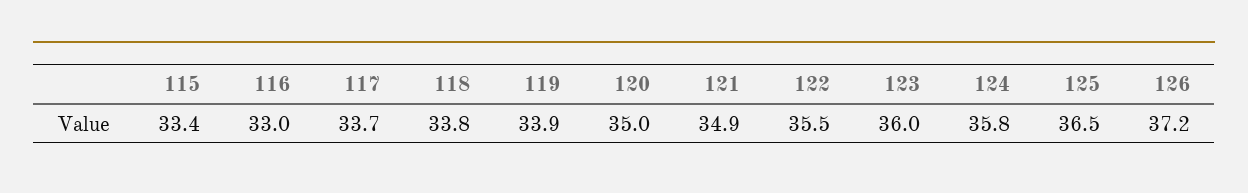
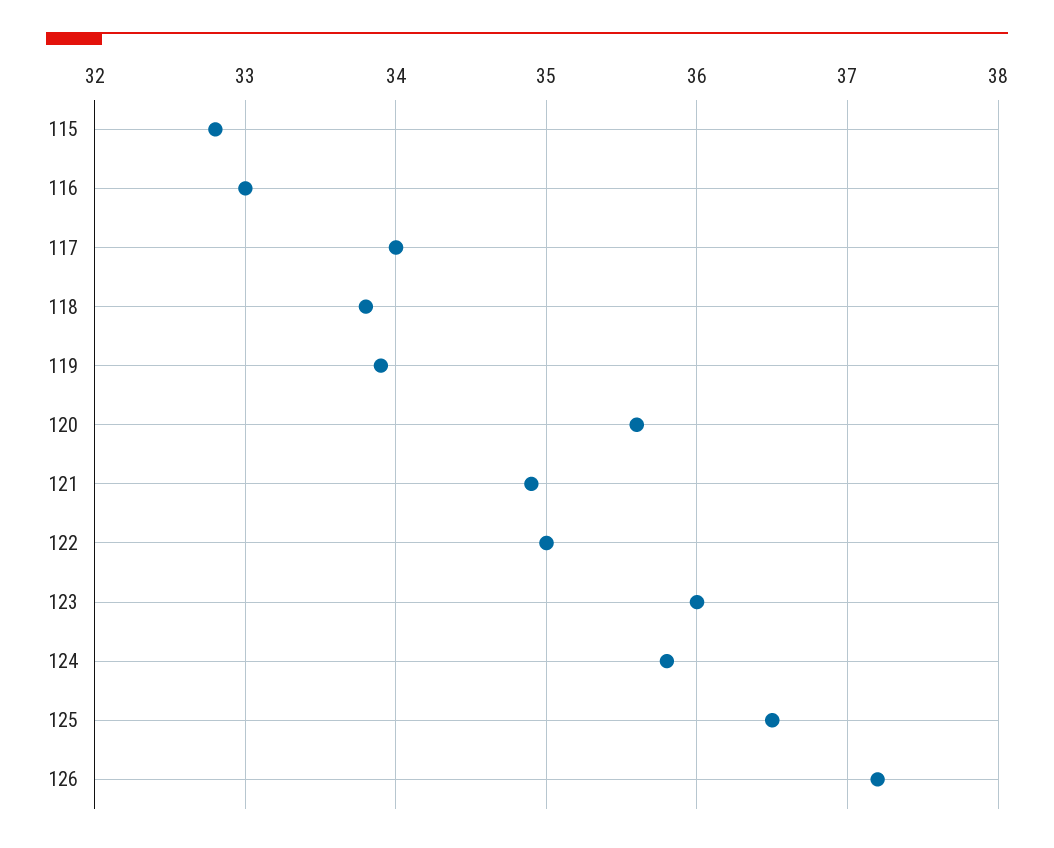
115: 33.4 -> 32.8
117: 33.7 -> 34
120: 35 -> 35.6
122: 35.5 -> 35

